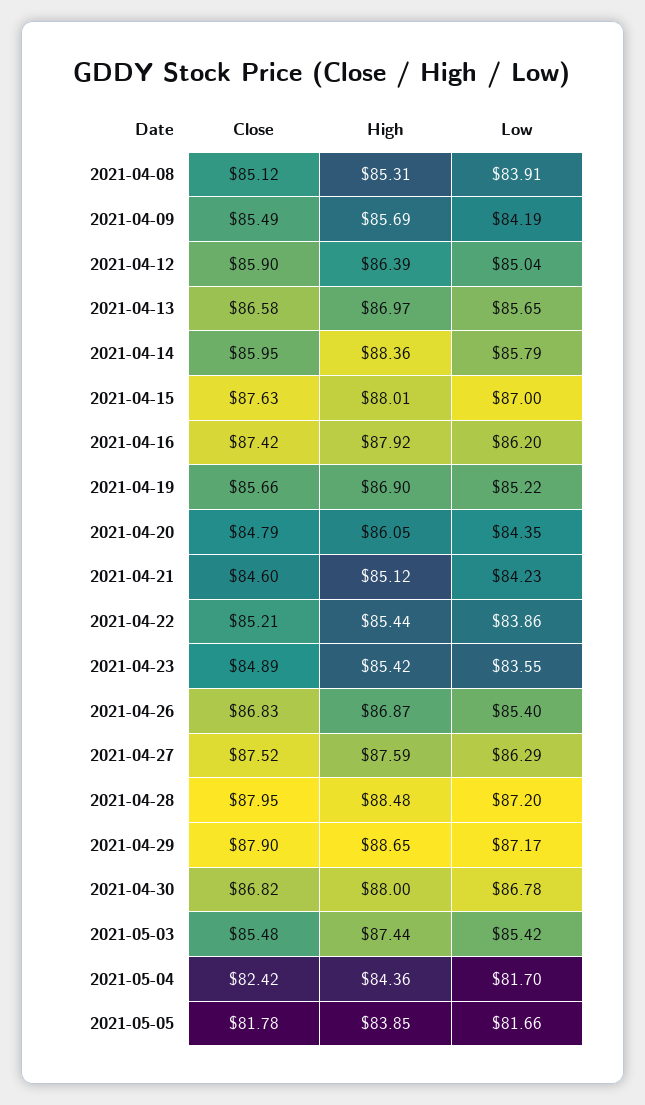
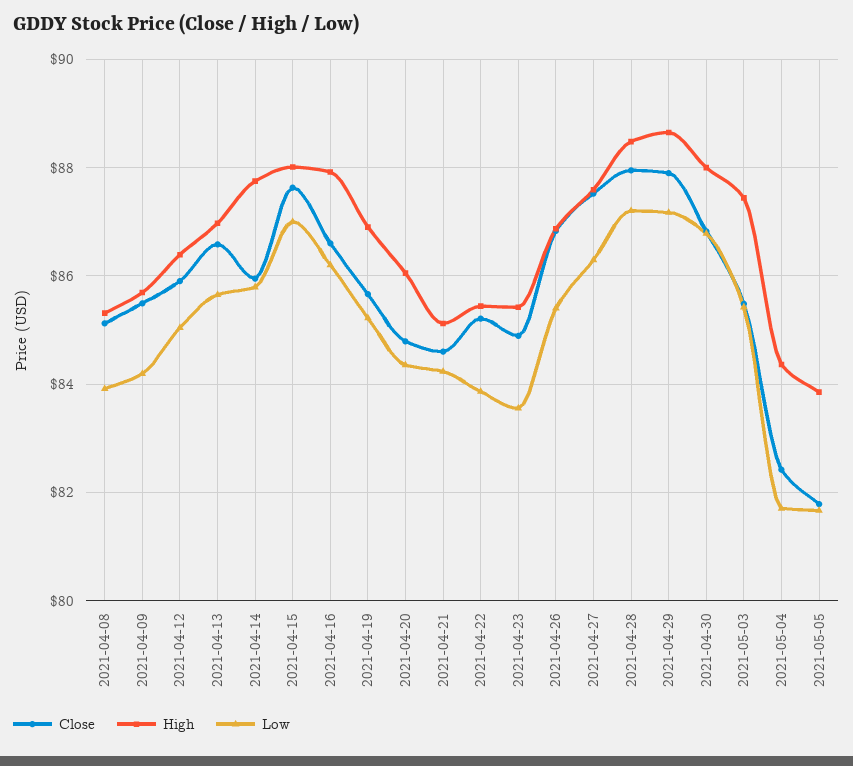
High, 2021-04-14: 88.36 -> 87.8
Close, 2021-04-16: 87.42 -> 86.6

